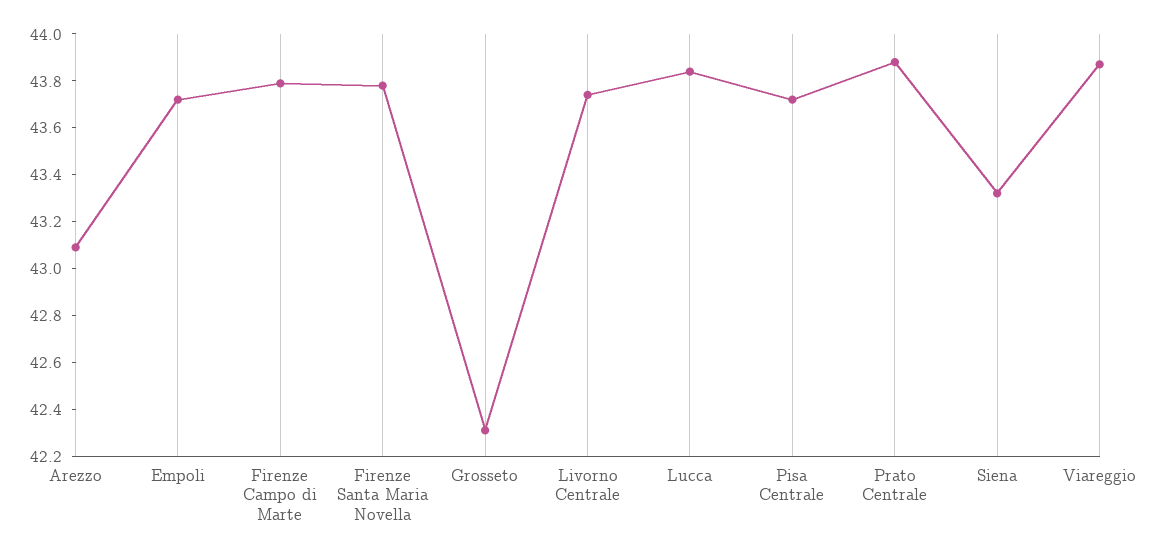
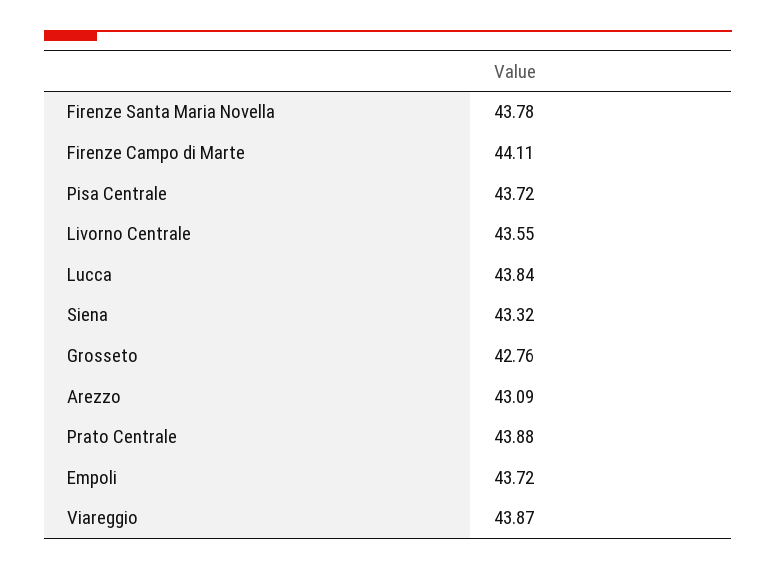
Firenze Campo di Marte: 43.8 -> 44.11
Grosseto: 42.3 -> 42.76
Livorno Centrale: 43.75 -> 43.55

